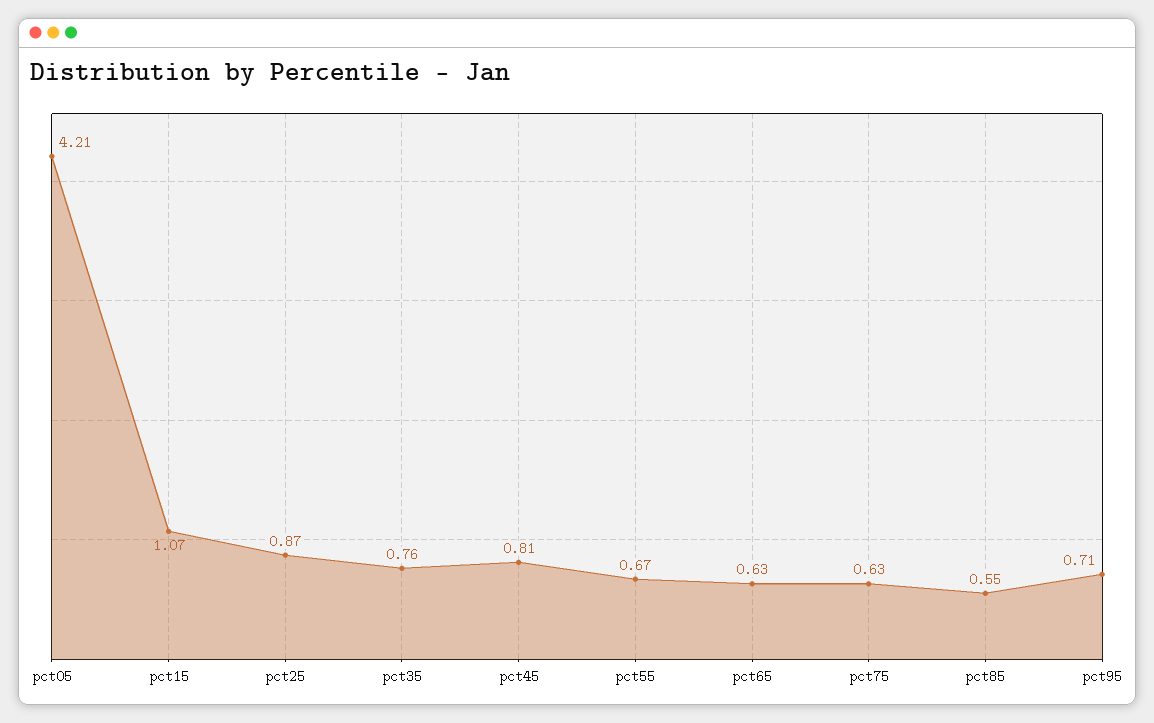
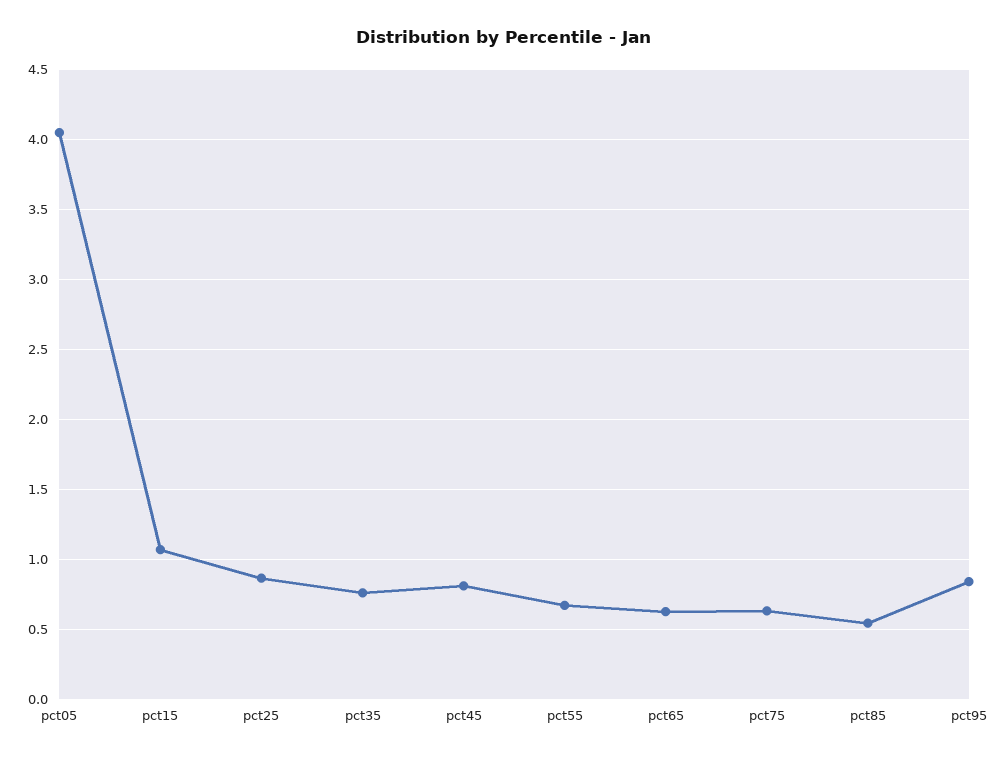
pct05: 4.21 -> 4.05
pct95: 0.71 -> 0.85

